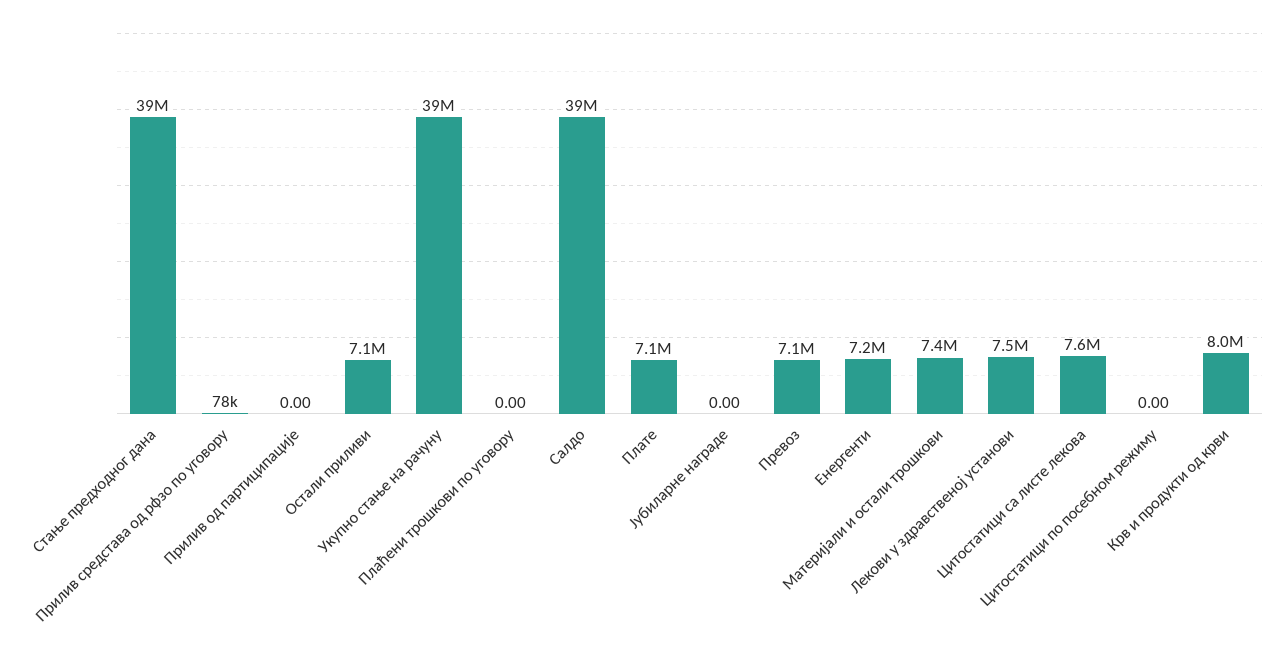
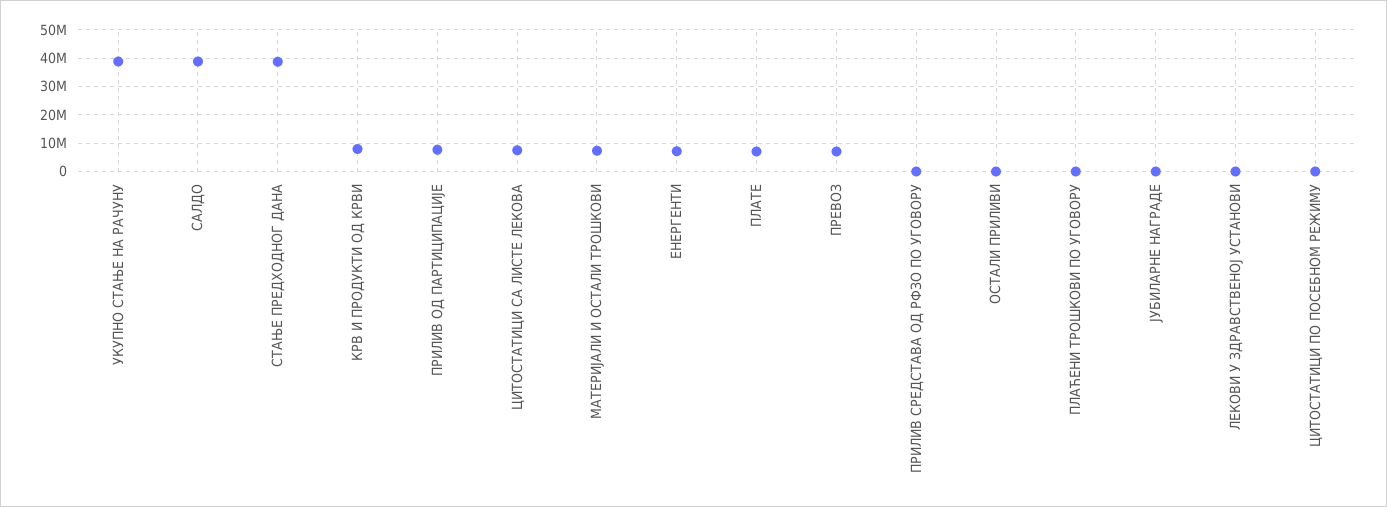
Прилив од партиципације: 0 -> 7500000
Остали приливи: 7100000 -> 0
Лекови у здравственој установи: 7500000 -> 0

